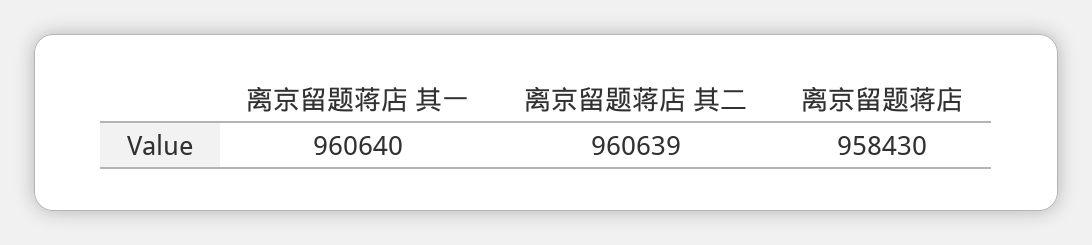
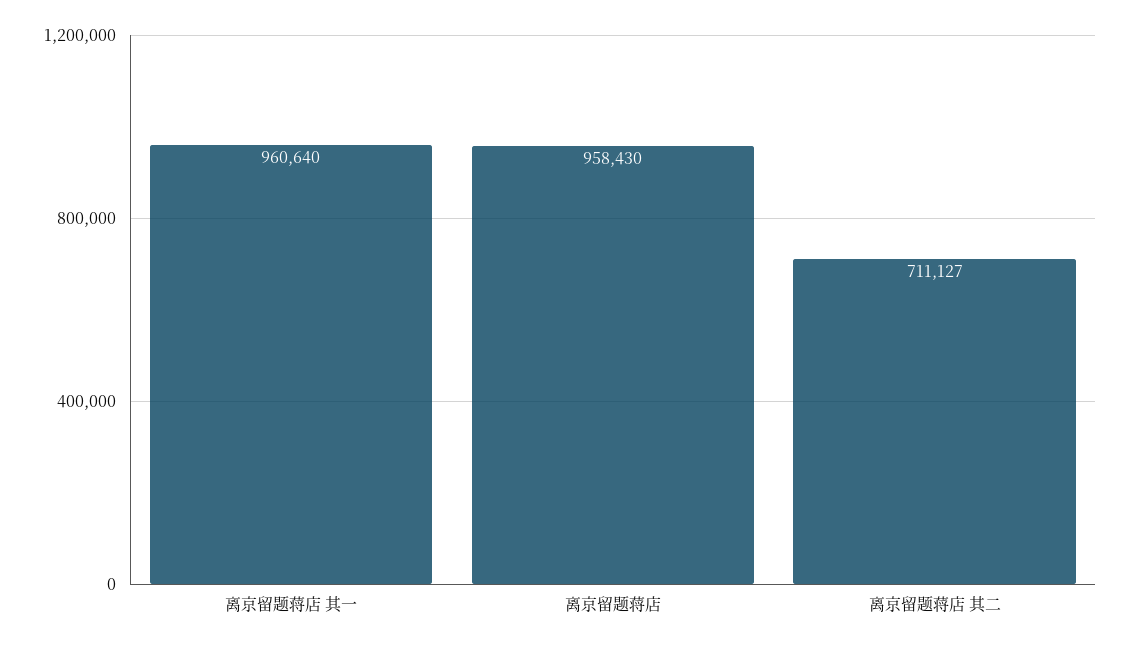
离京留题蒋店 其二: 960639 -> 711127

